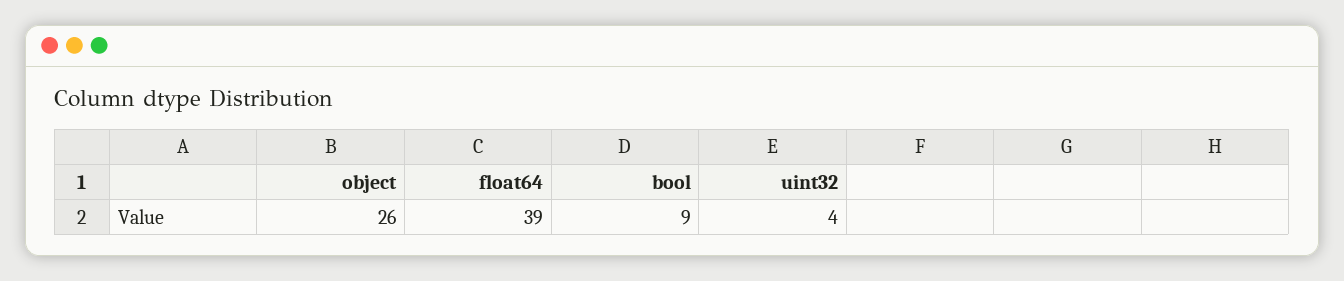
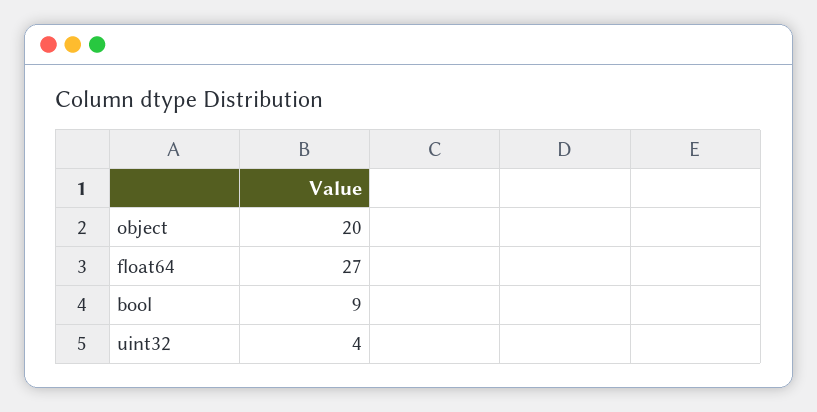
object: 26 -> 20
float64: 39 -> 27

